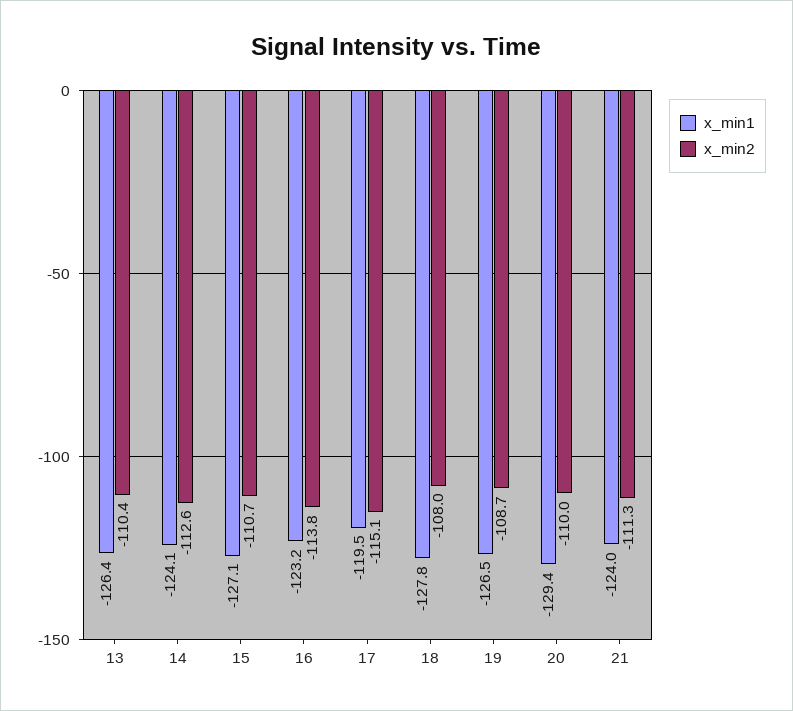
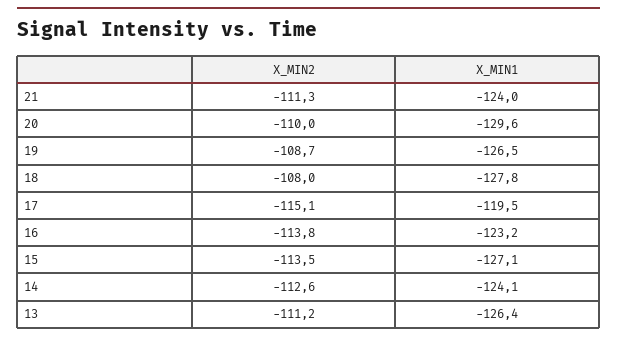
x_min2, 13: -110.4 -> -111.2
x_min2, 15: -110.7 -> -113.5
x_min1, 20: -129.4 -> -129.6

